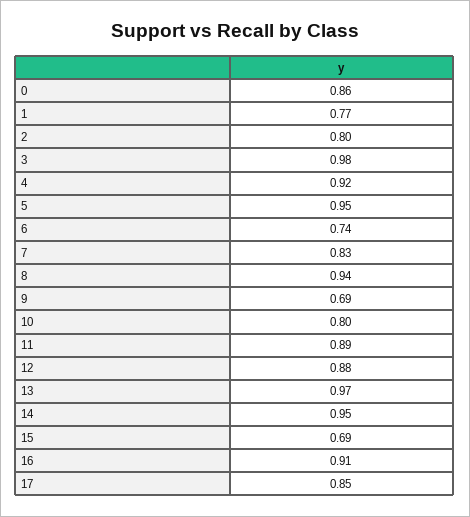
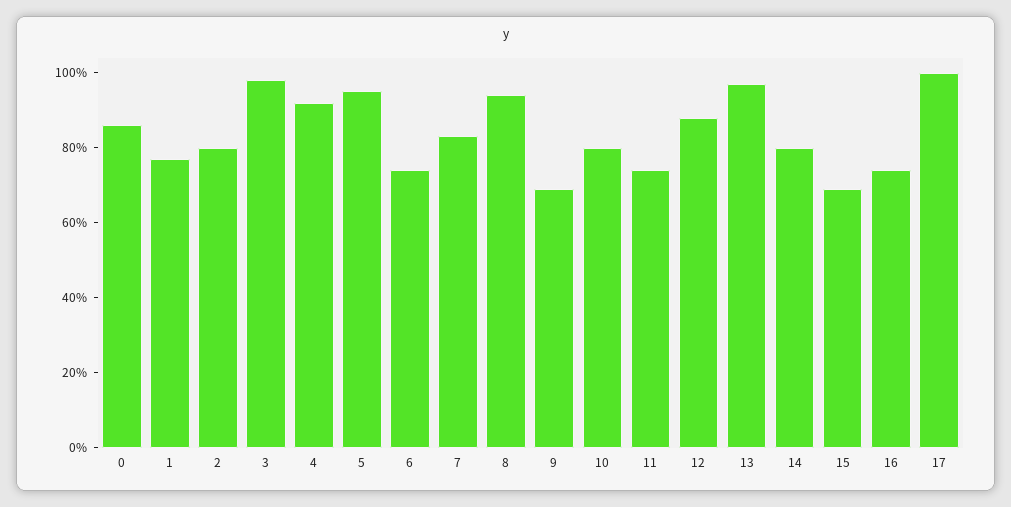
11: 0.89 -> 0.75
14: 0.95 -> 0.8
16: 0.91 -> 0.75
17: 0.85 -> 1

